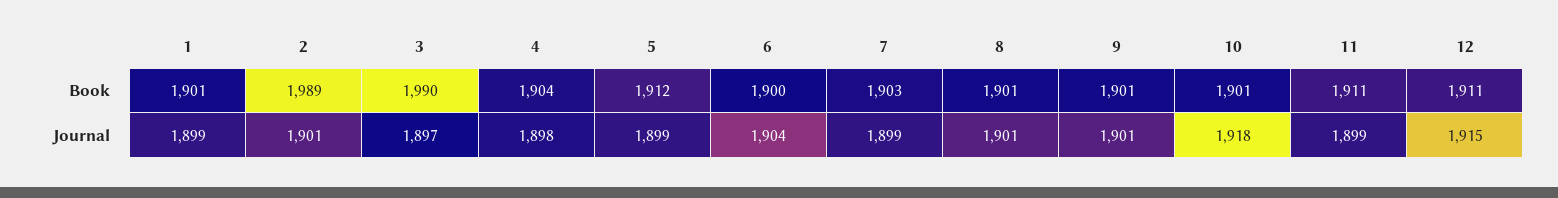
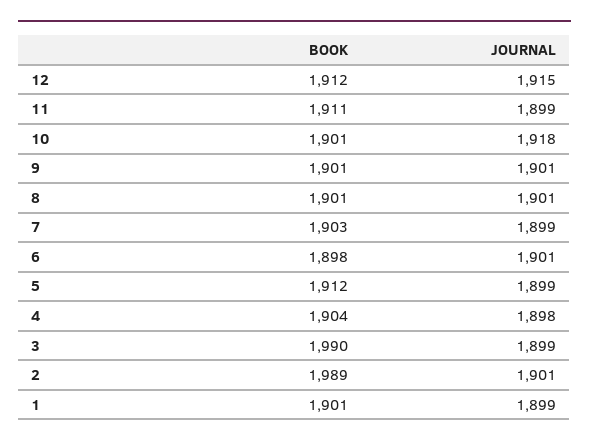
6, Book: 1900 -> 1898
12, Book: 1911 -> 1912
3, Journal: 1897 -> 1899
6, Journal: 1904 -> 1901

